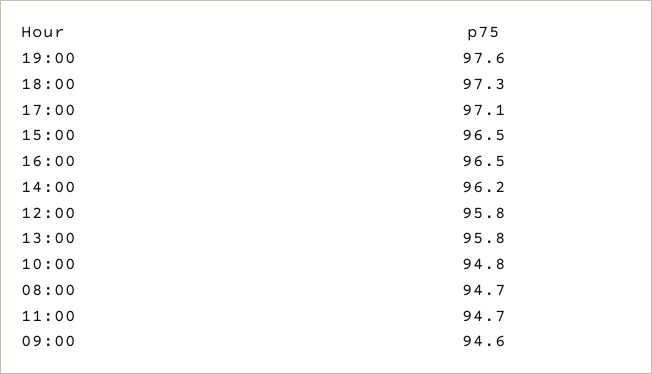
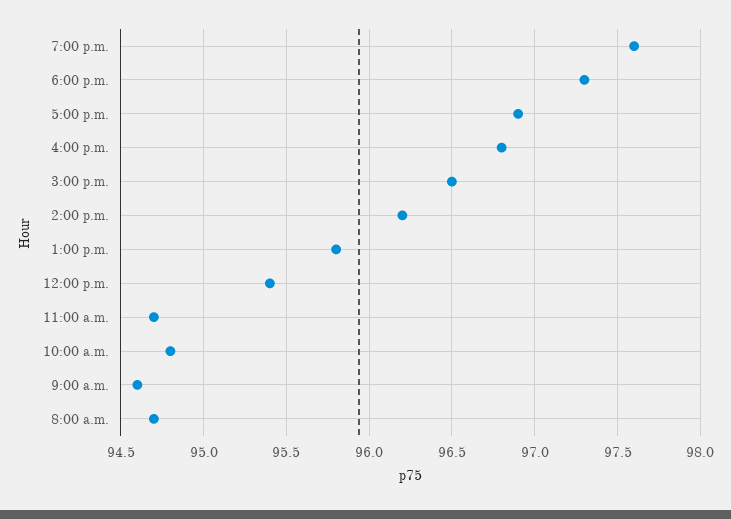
17:00: 97.1 -> 96.9
16:00: 96.5 -> 96.8
12:00: 95.8 -> 95.4

